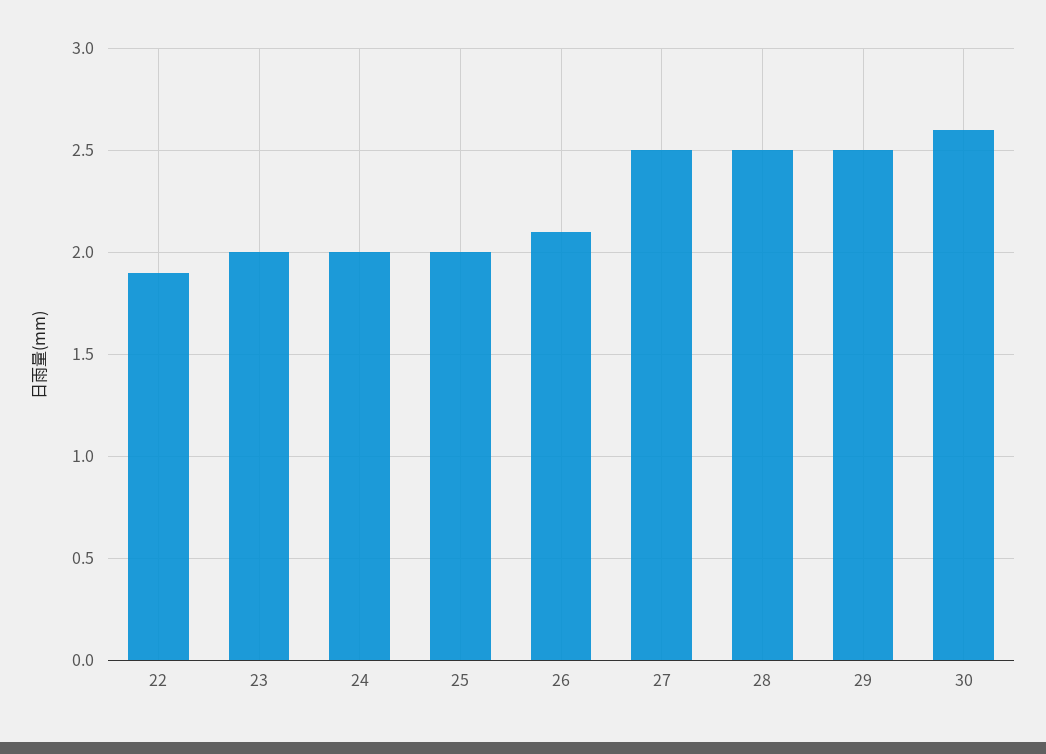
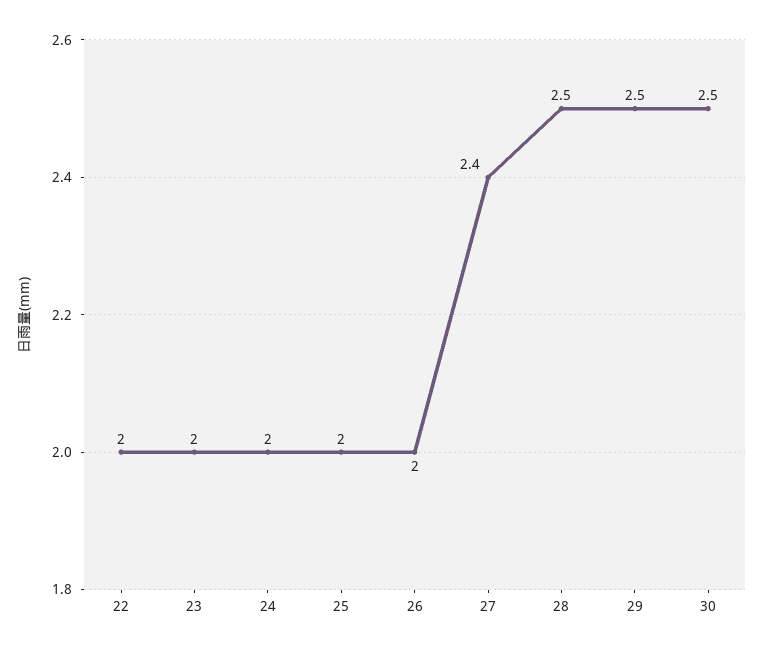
22: 1.9 -> 2
26: 2.1 -> 2
27: 2.5 -> 2.4
30: 2.6 -> 2.5

